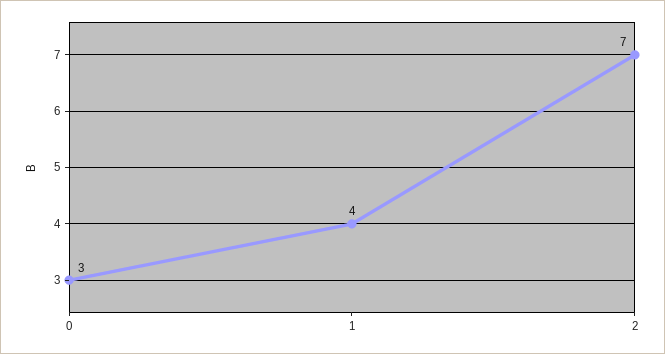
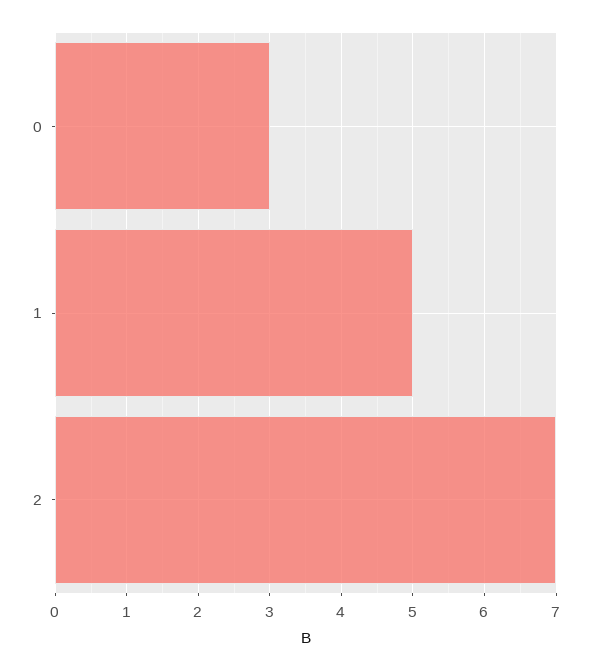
1: 4 -> 5

